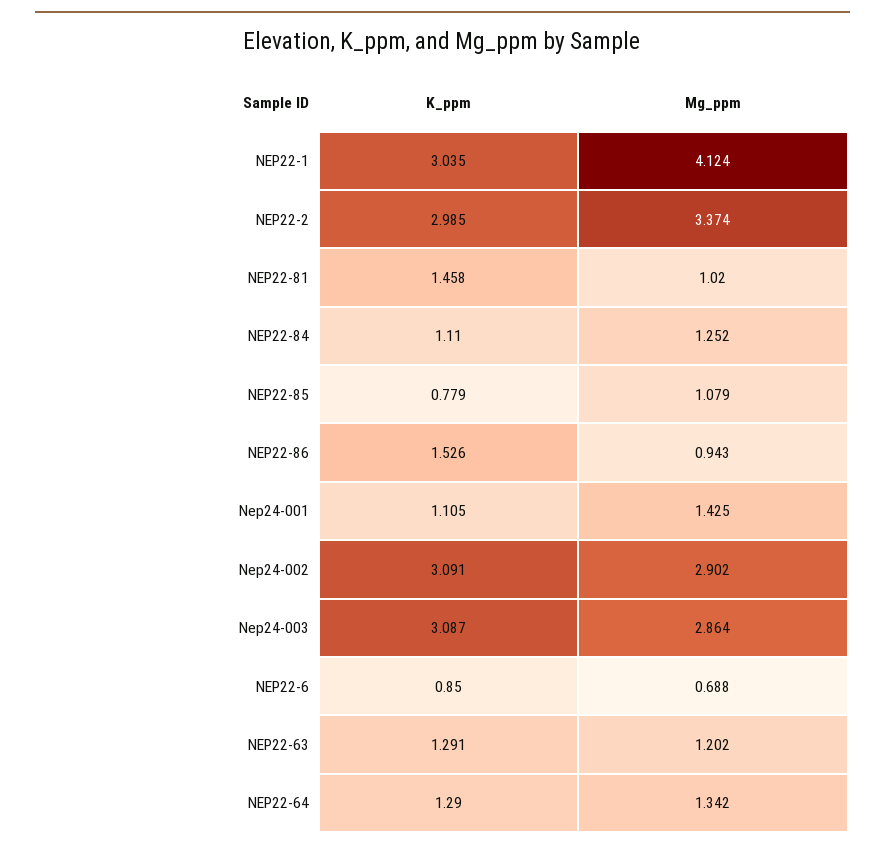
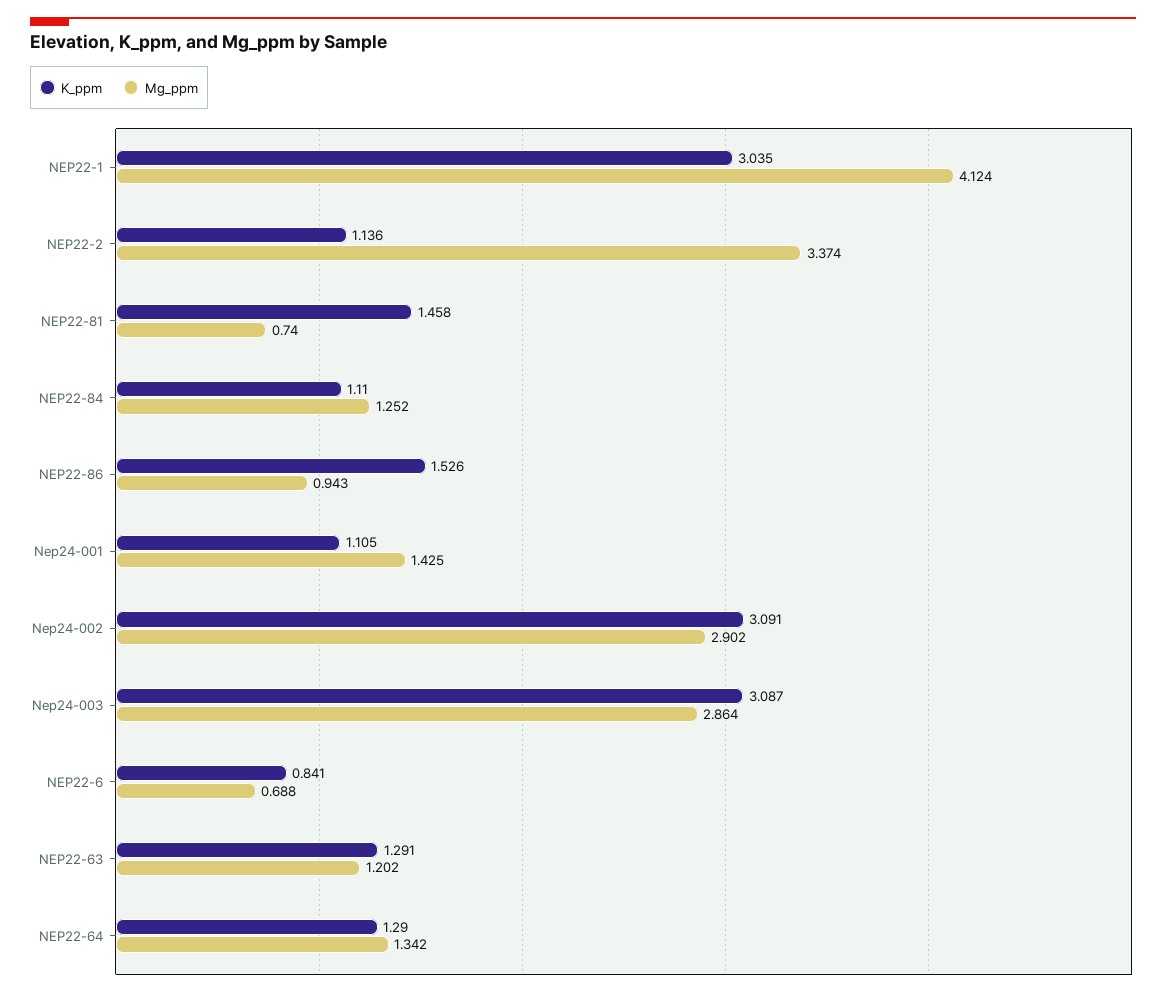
K_ppm, NEP22-2: 2.985 -> 1.136
Mg_ppm, NEP22-81: 1.02 -> 0.74
K_ppm, NEP22-85: 0.779 -> none
Mg_ppm, NEP22-85: 1.079 -> none
K_ppm, NEP22-6: 0.85 -> 0.841

